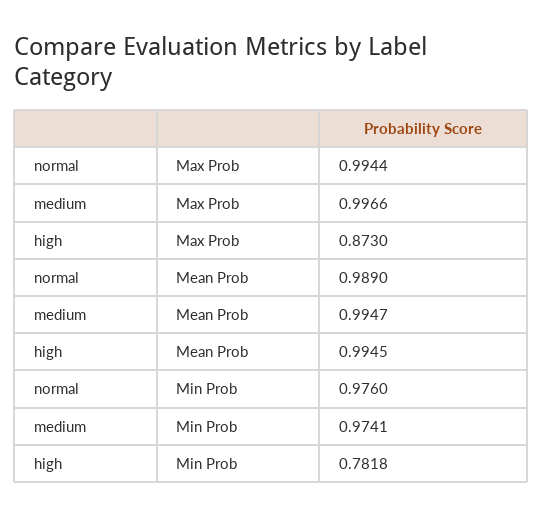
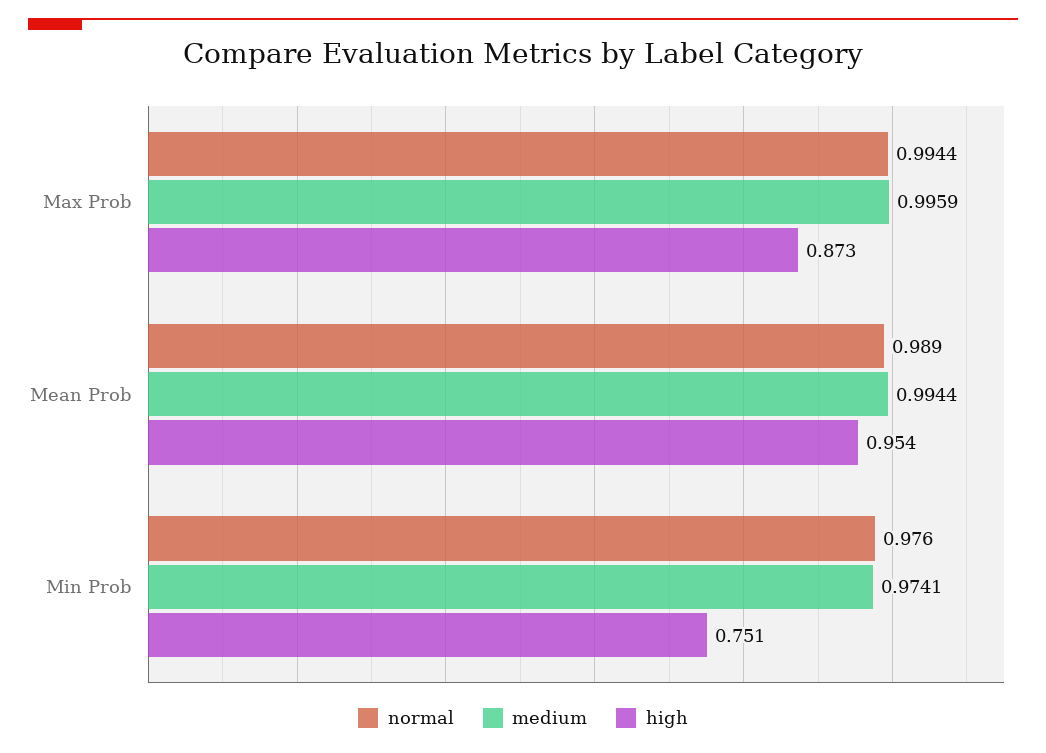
medium, Max Prob: 0.9966 -> 0.9959
medium, Mean Prob: 0.9947 -> 0.9944
high, Mean Prob: 0.9945 -> 0.954
high, Min Prob: 0.7818 -> 0.751

